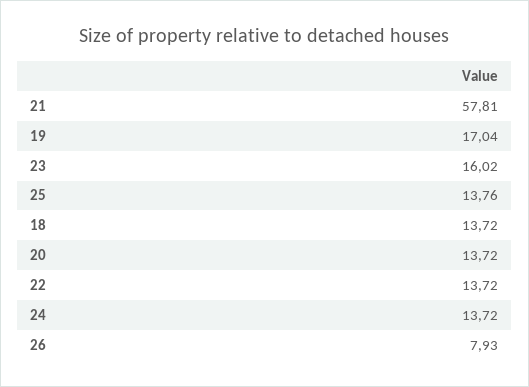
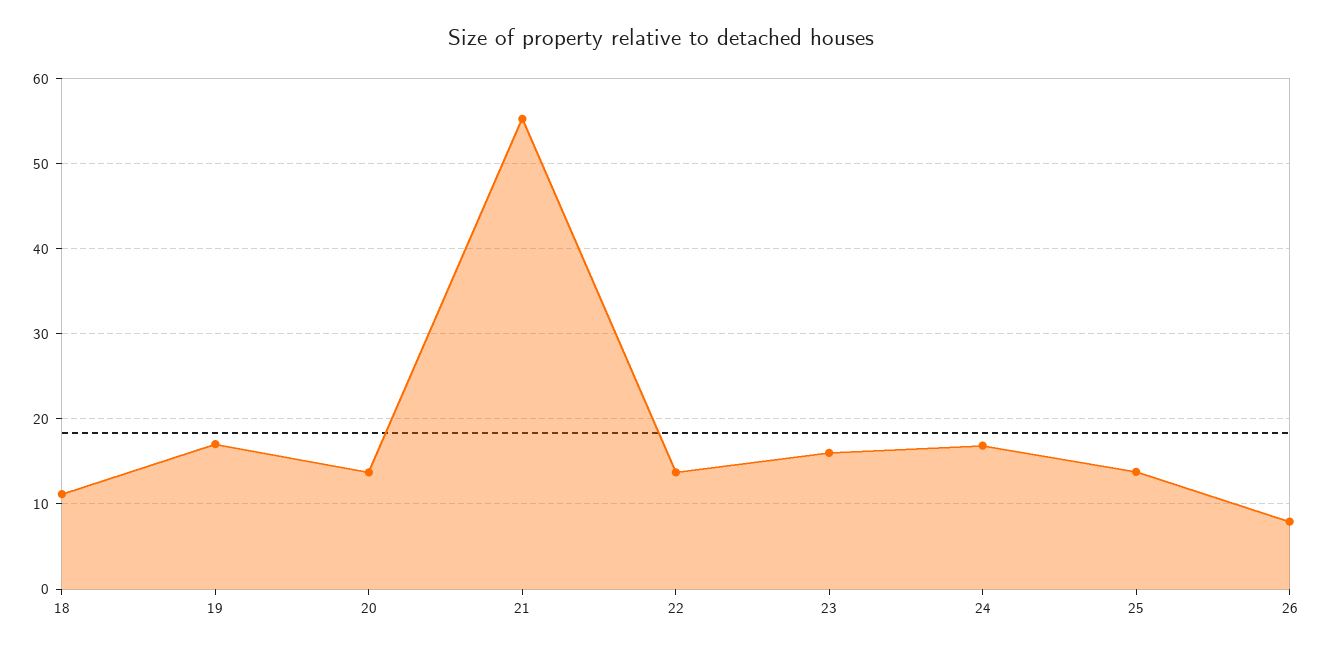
21: 57.81 -> 55
18: 13.72 -> 11
24: 13.72 -> 17

